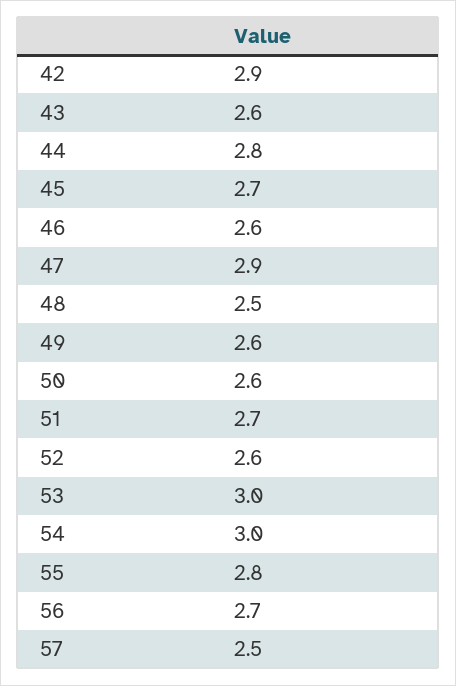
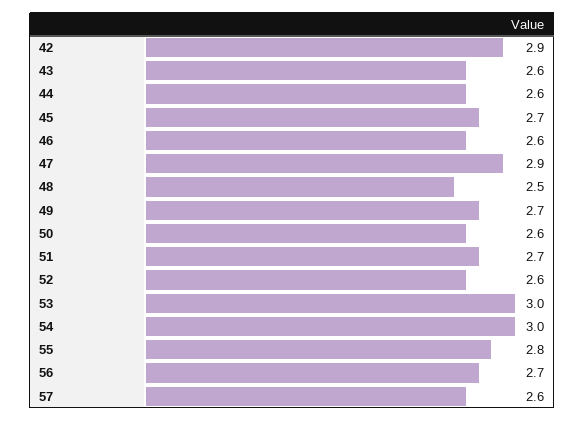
44: 2.8 -> 2.6
49: 2.6 -> 2.7
57: 2.5 -> 2.6

